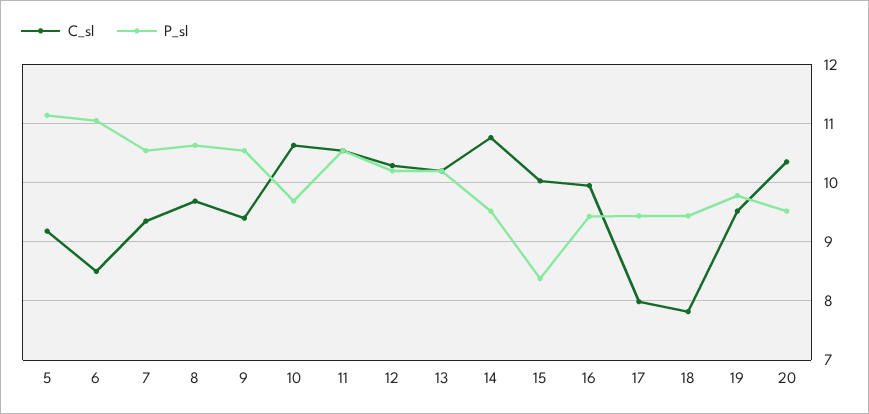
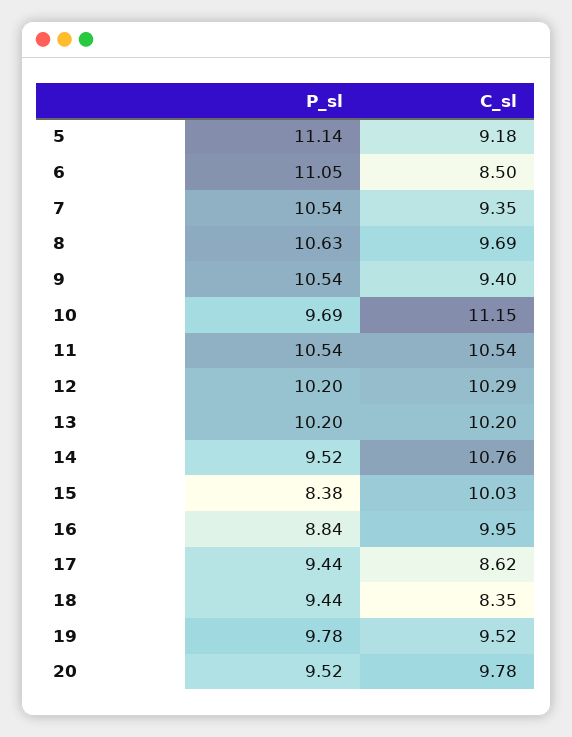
C_sl, 10: 10.6 -> 11.15
P_sl, 16: 9.4 -> 8.84
C_sl, 17: 8 -> 8.62
C_sl, 18: 7.8 -> 8.35
C_sl, 20: 10.4 -> 9.78

